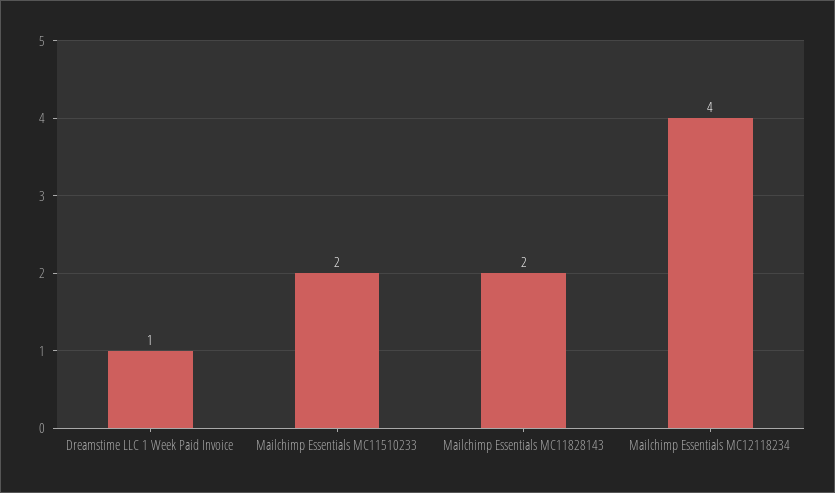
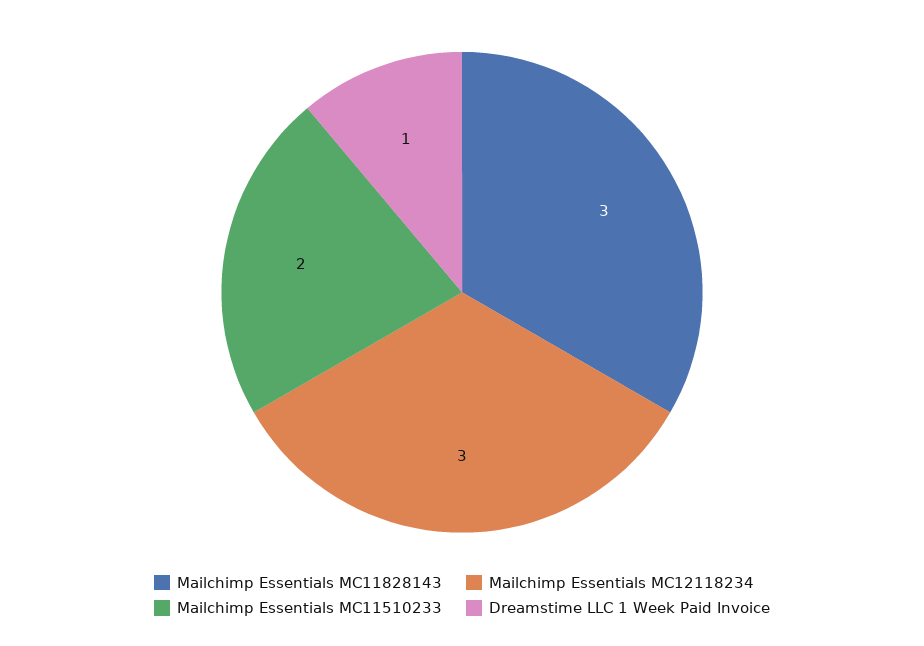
Mailchimp Essentials MC11828143: 2 -> 3
Mailchimp Essentials MC12118234: 4 -> 3

